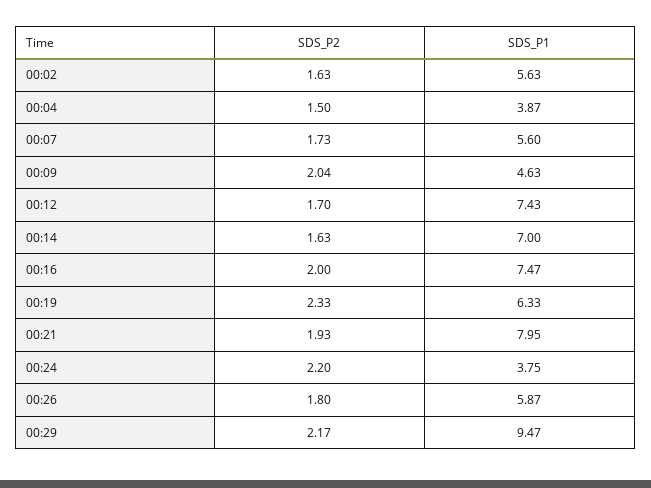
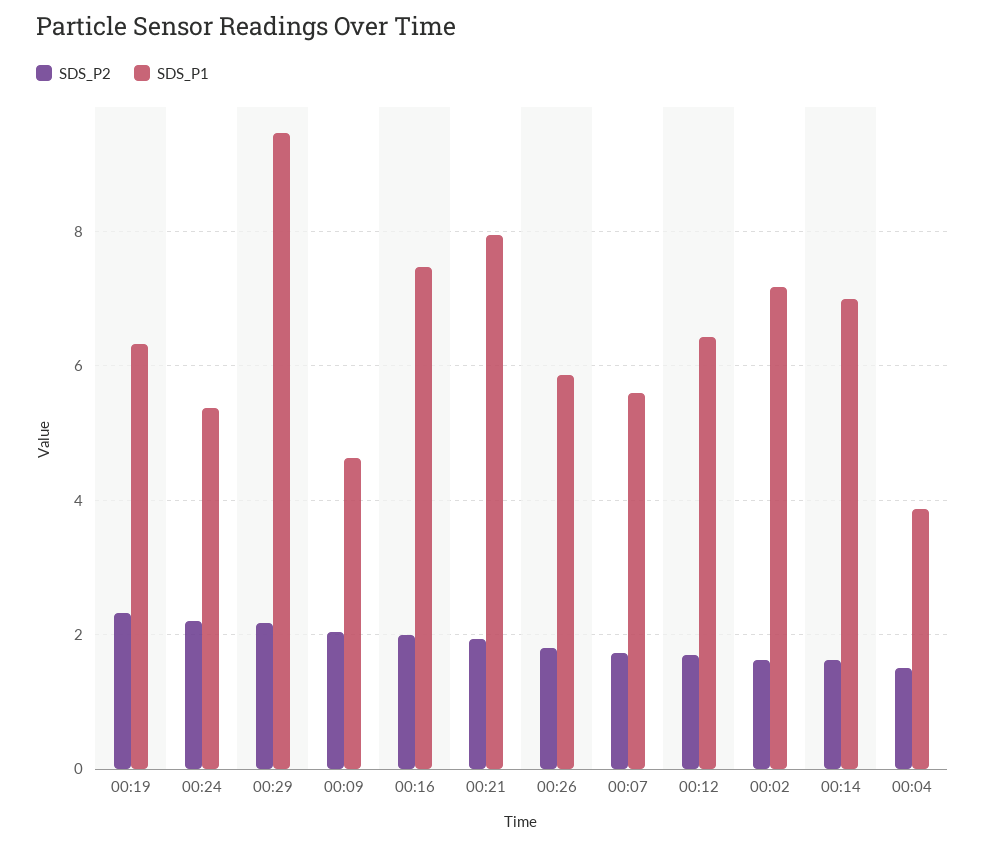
SDS_P1, 00:02: 5.63 -> 7.2
SDS_P1, 00:12: 7.43 -> 6.4
SDS_P1, 00:24: 3.75 -> 5.4

